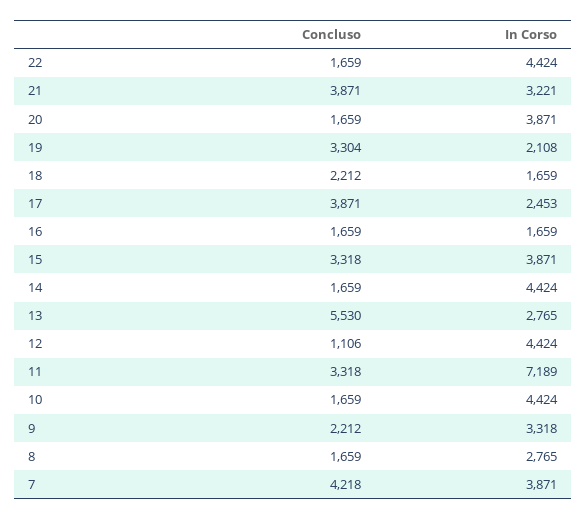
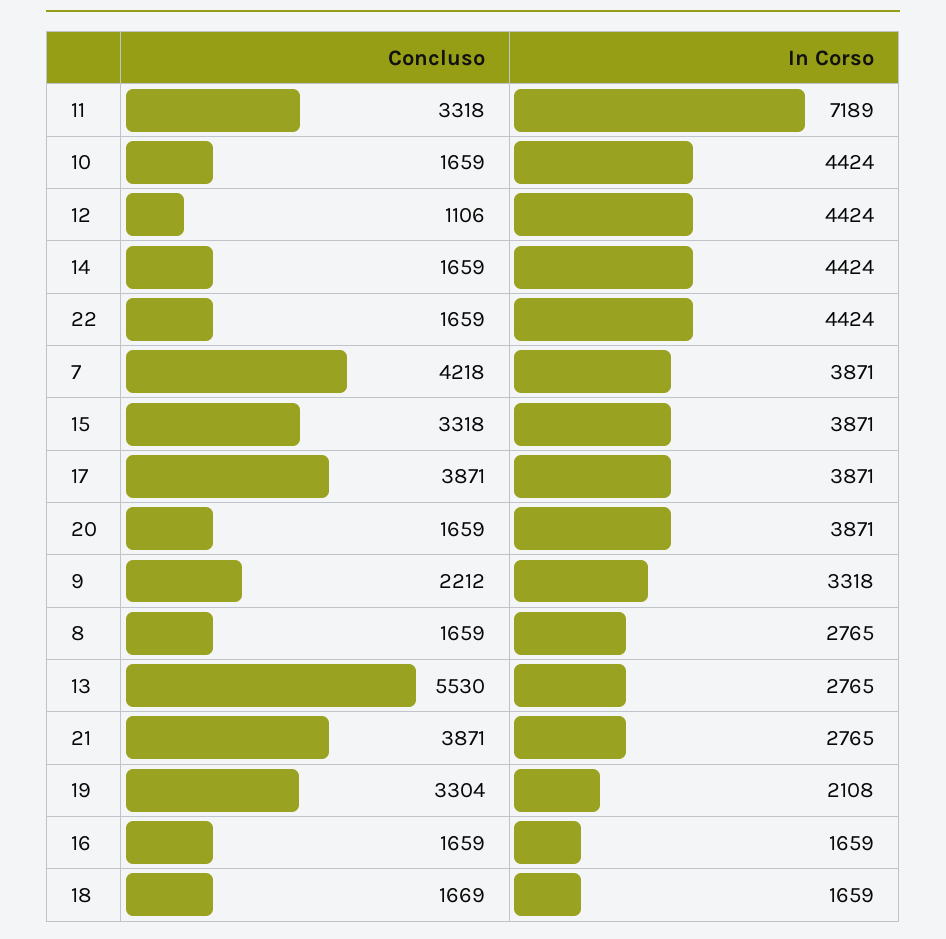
In Corso, 21: 3221 -> 2765
Concluso, 18: 2212 -> 1669
In Corso, 17: 2453 -> 3871

